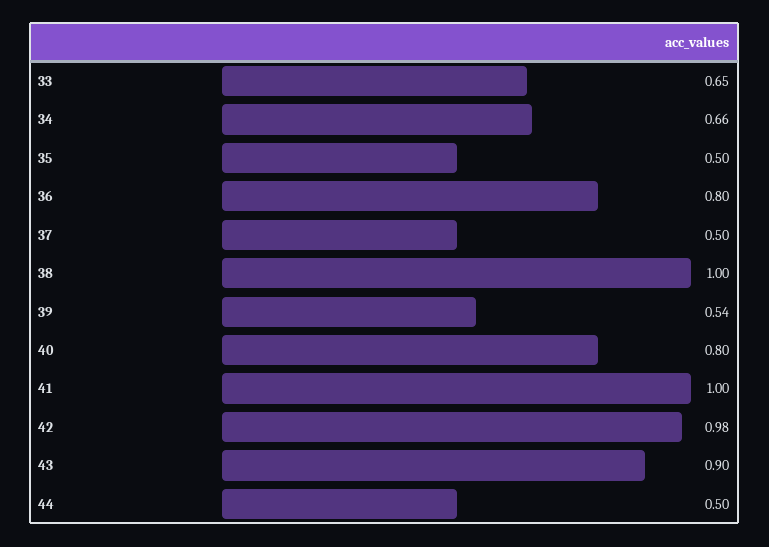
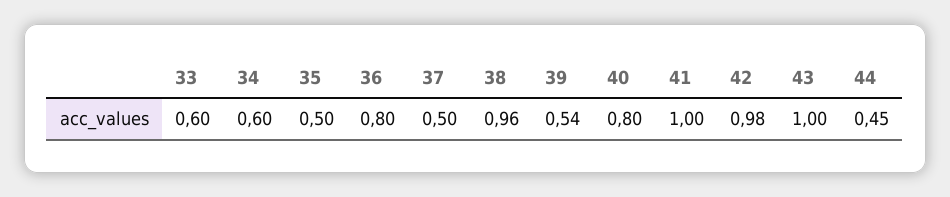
33: 0.65 -> 0.6
34: 0.66 -> 0.6
38: 1 -> 0.96
43: 0.9 -> 1
44: 0.5 -> 0.45

